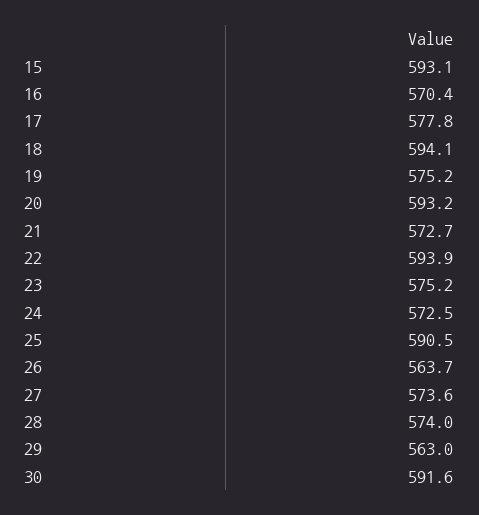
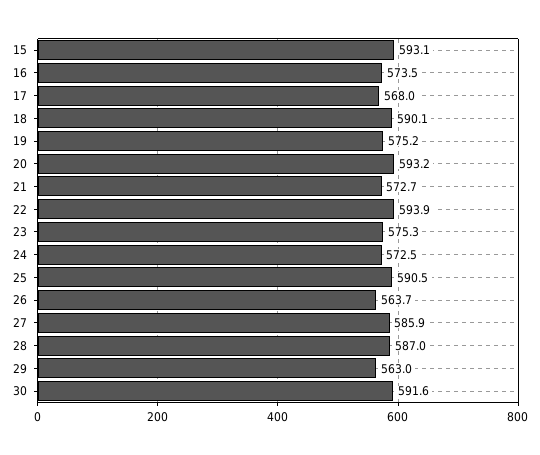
16: 570.4 -> 573.5
17: 577.8 -> 568
18: 594.1 -> 590.1
23: 575.2 -> 575.3
27: 573.6 -> 585.9
28: 574 -> 587

